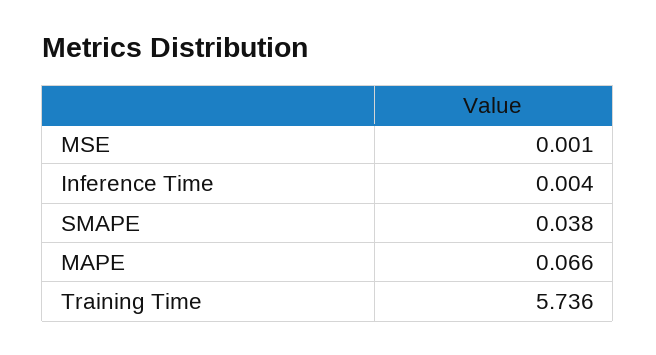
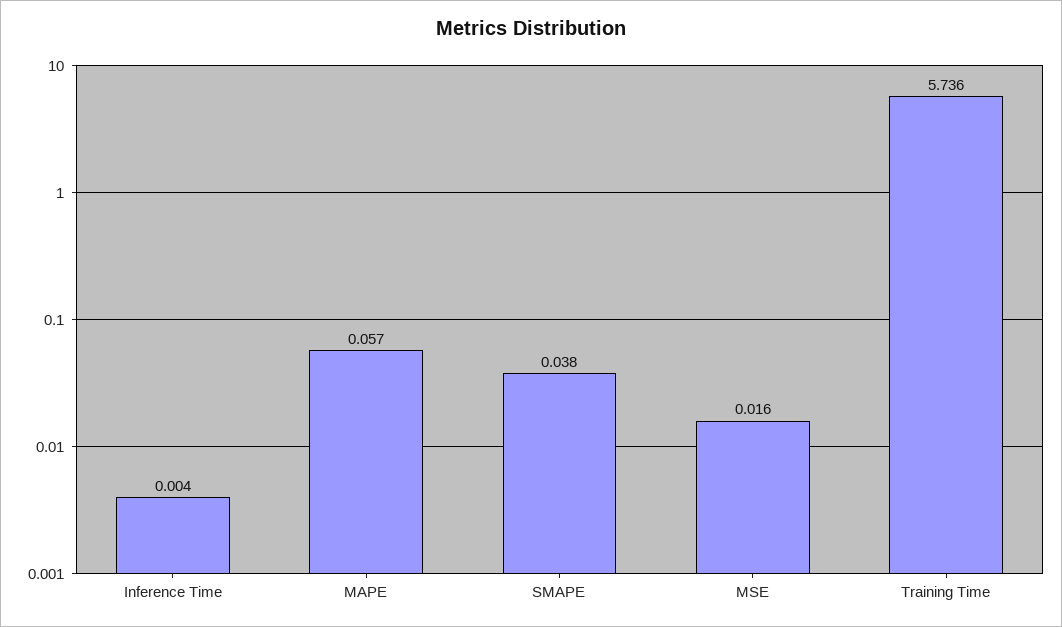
MSE: 0.001 -> 0.016
MAPE: 0.066 -> 0.057

